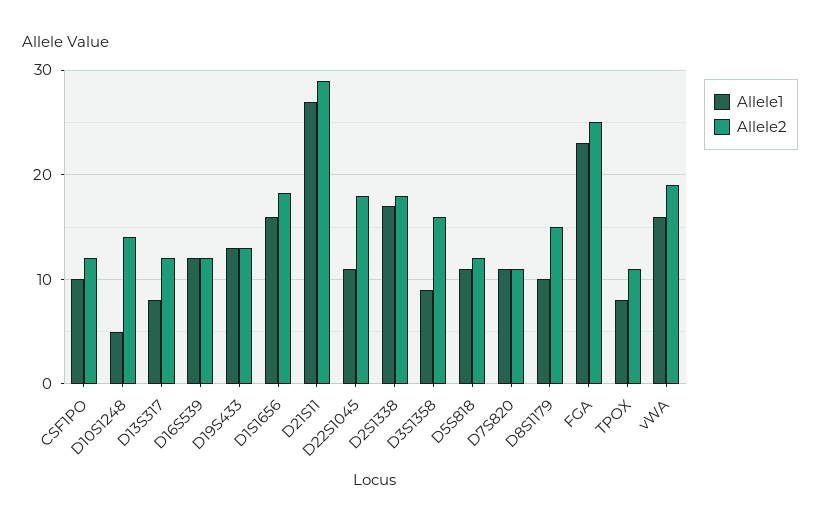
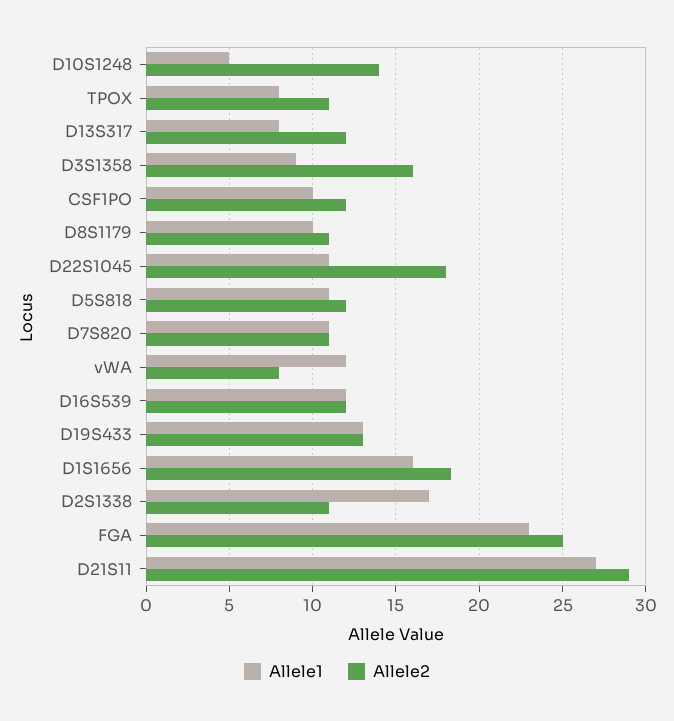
Allele2, D2S1338: 18 -> 11
Allele2, D8S1179: 15 -> 11
Allele1, vWA: 16 -> 12
Allele2, vWA: 19 -> 8

